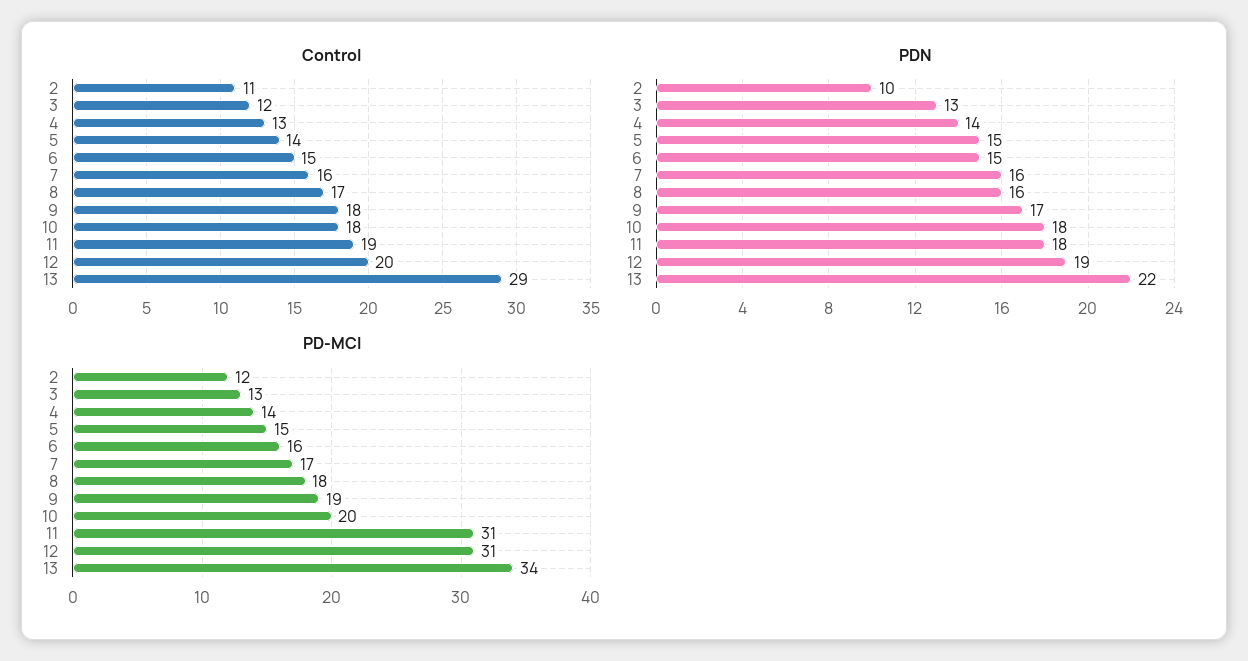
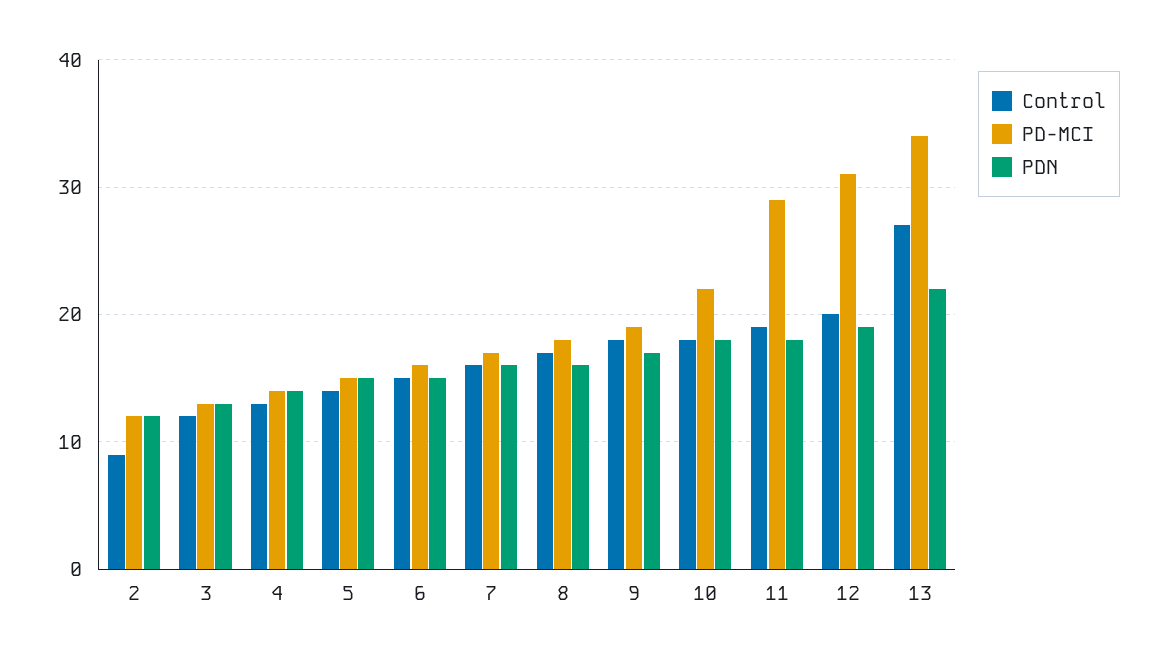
Control, 2: 11 -> 9
Control, 13: 29 -> 27
PDN, 2: 10 -> 12
PD-MCI, 10: 20 -> 22
PD-MCI, 11: 31 -> 29

